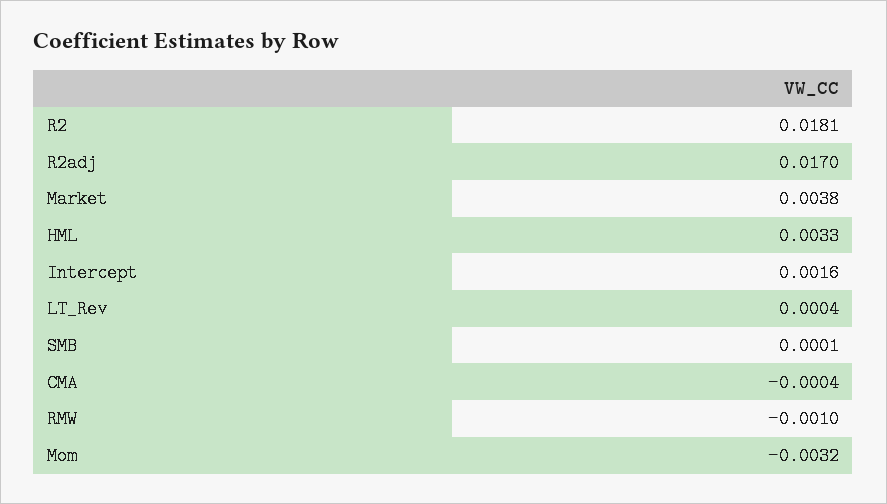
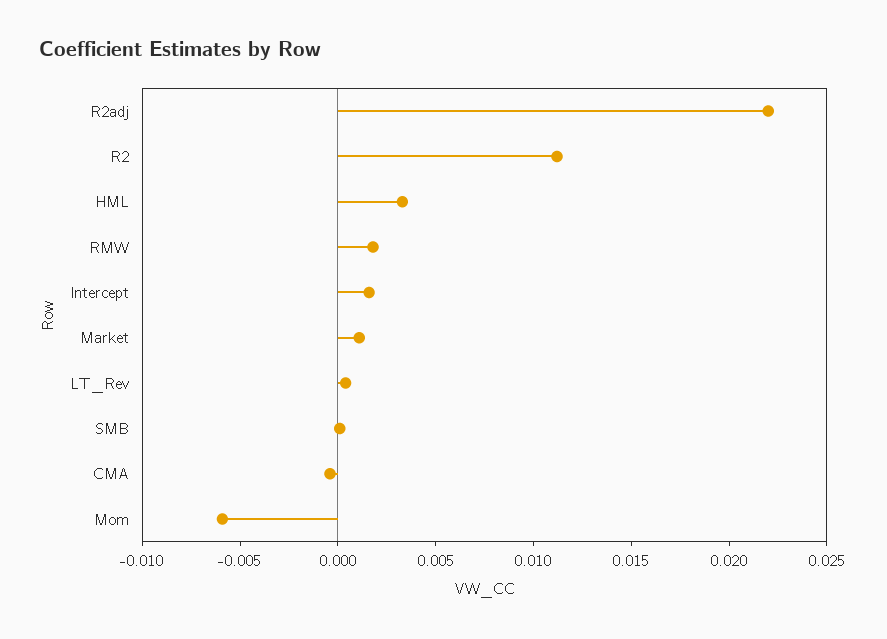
R2: 0.0181 -> 0.011
R2adj: 0.017 -> 0.022
Market: 0.0038 -> 0.001
RMW: -0.001 -> 0.002
Mom: -0.0032 -> -0.006

